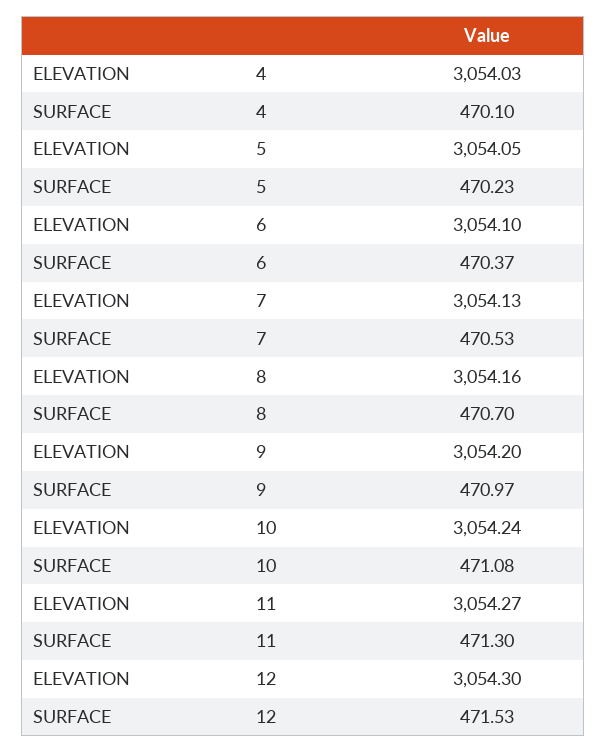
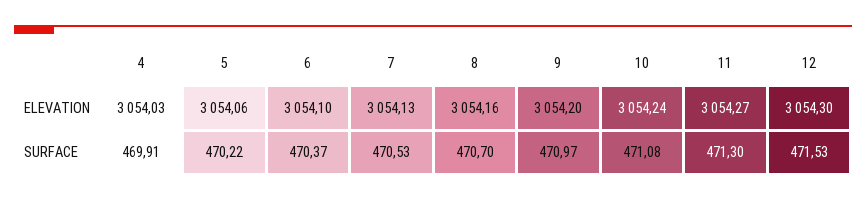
SURFACE, 4: 470.1 -> 469.91
ELEVATION, 5: 3054.05 -> 3054.06
SURFACE, 5: 470.23 -> 470.22

